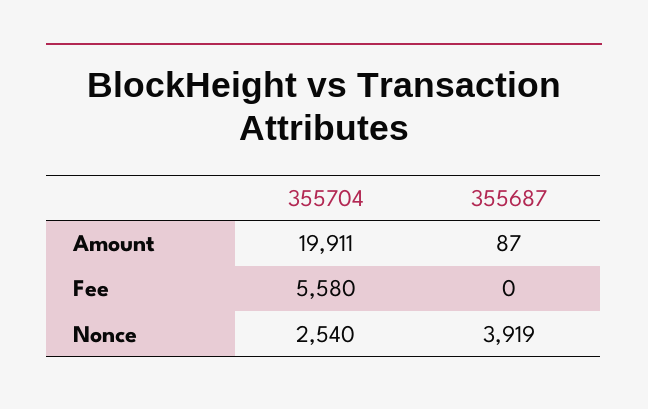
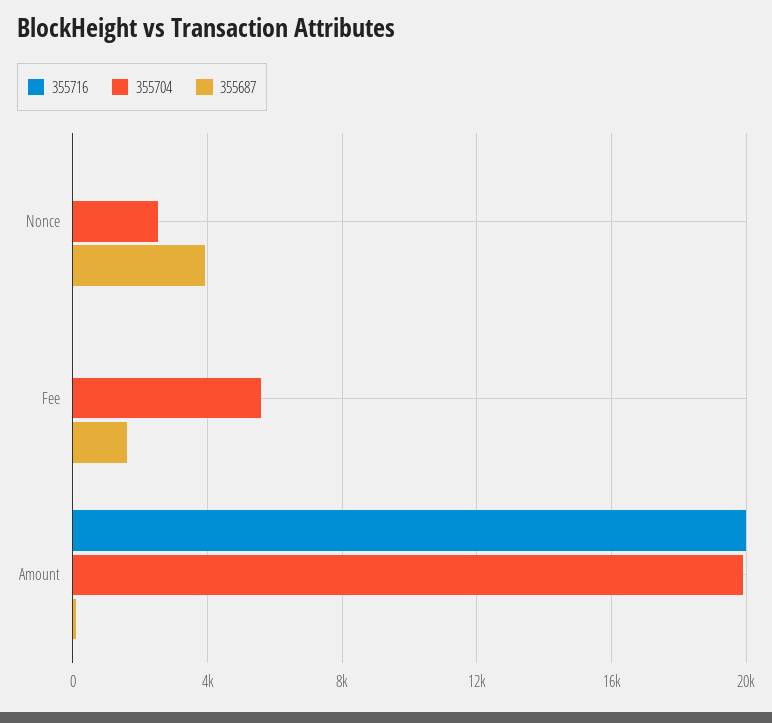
355687, Fee: 0 -> 1500
355716, Nonce: none -> 0
355716, Fee: none -> 0
355716, Amount: none -> 20000

